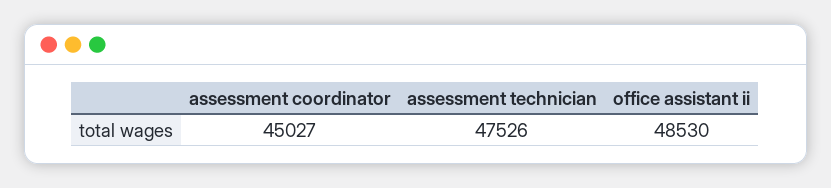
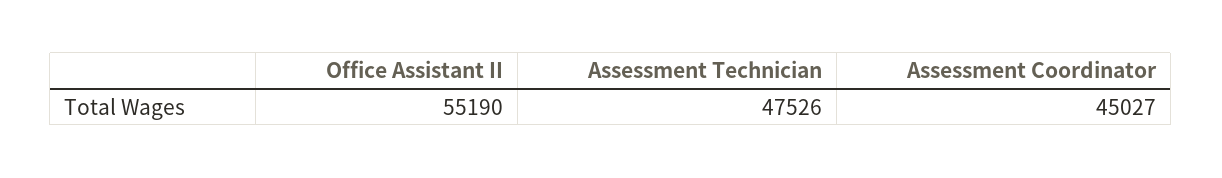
office assistant ii: 48530 -> 55190

